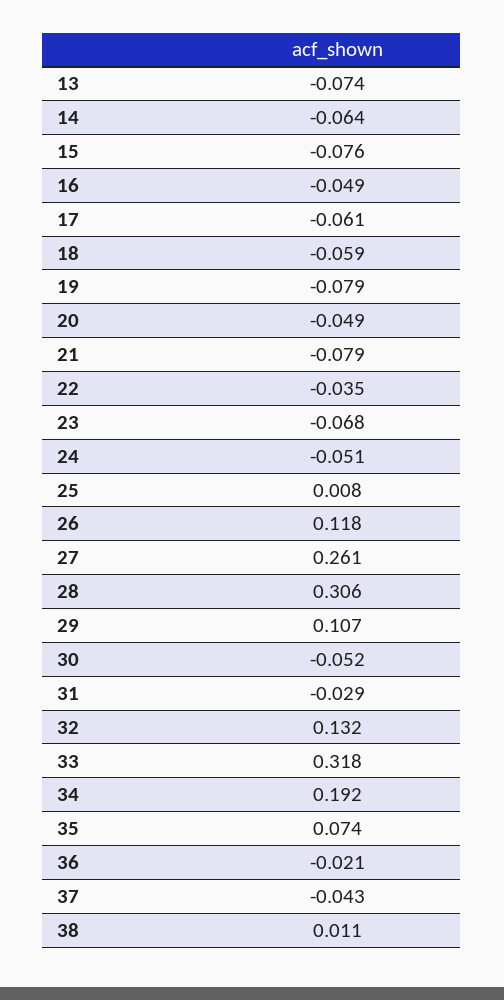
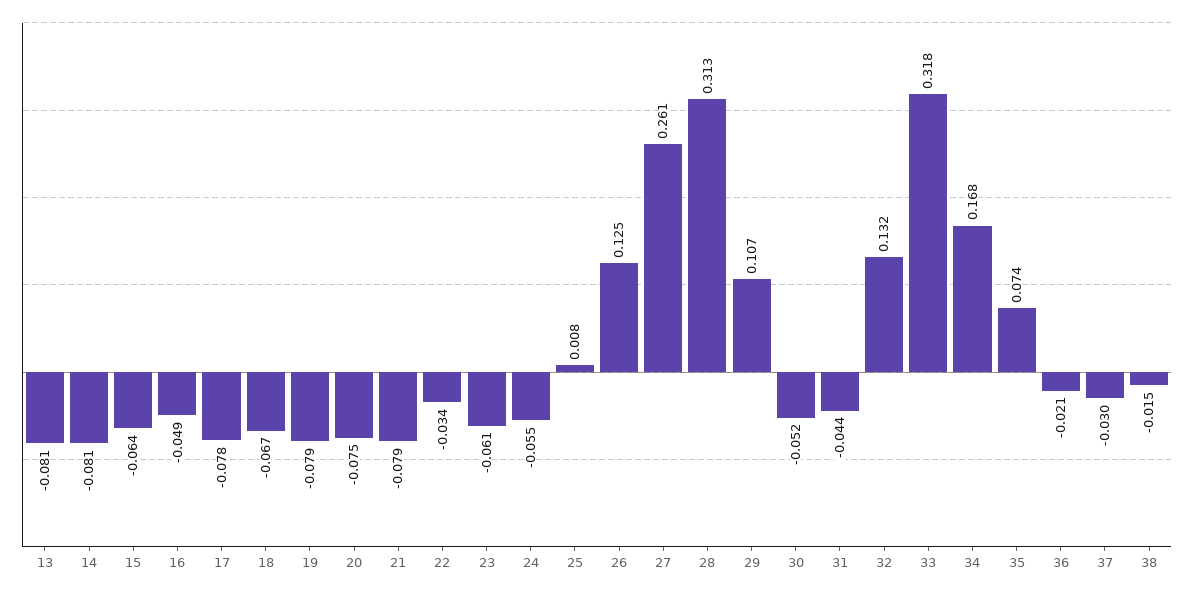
13: -0.074 -> -0.081
14: -0.064 -> -0.081
15: -0.076 -> -0.064
17: -0.061 -> -0.078
18: -0.059 -> -0.067
20: -0.049 -> -0.075
22: -0.035 -> -0.034
23: -0.068 -> -0.061
24: -0.051 -> -0.055
26: 0.118 -> 0.125
28: 0.306 -> 0.313
31: -0.029 -> -0.044
34: 0.192 -> 0.168
37: -0.043 -> -0.03
38: 0.011 -> -0.015

